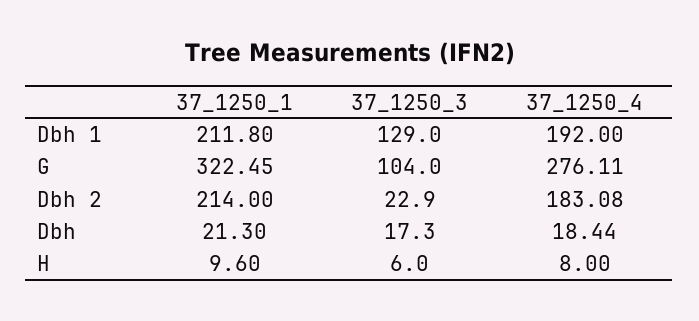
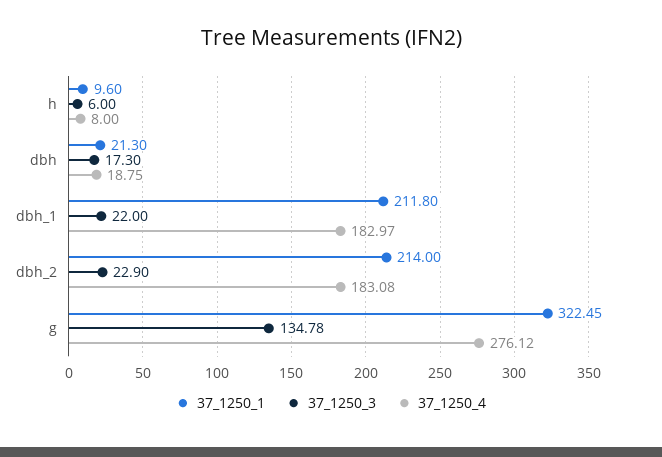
37_1250_3, Dbh 1: 129 -> 22
37_1250_4, Dbh 1: 192 -> 182.97
37_1250_3, G: 104 -> 134.78
37_1250_4, G: 276.11 -> 276.12
37_1250_4, Dbh: 18.44 -> 18.75

